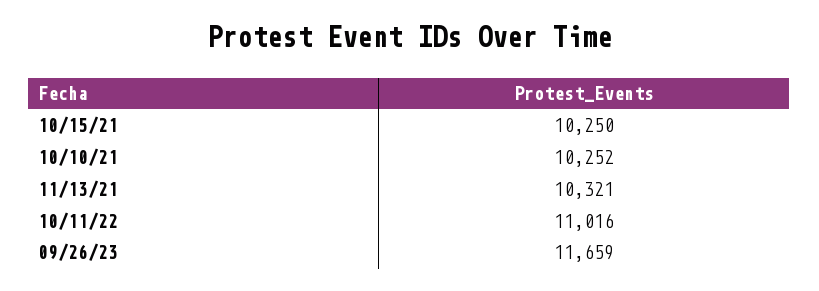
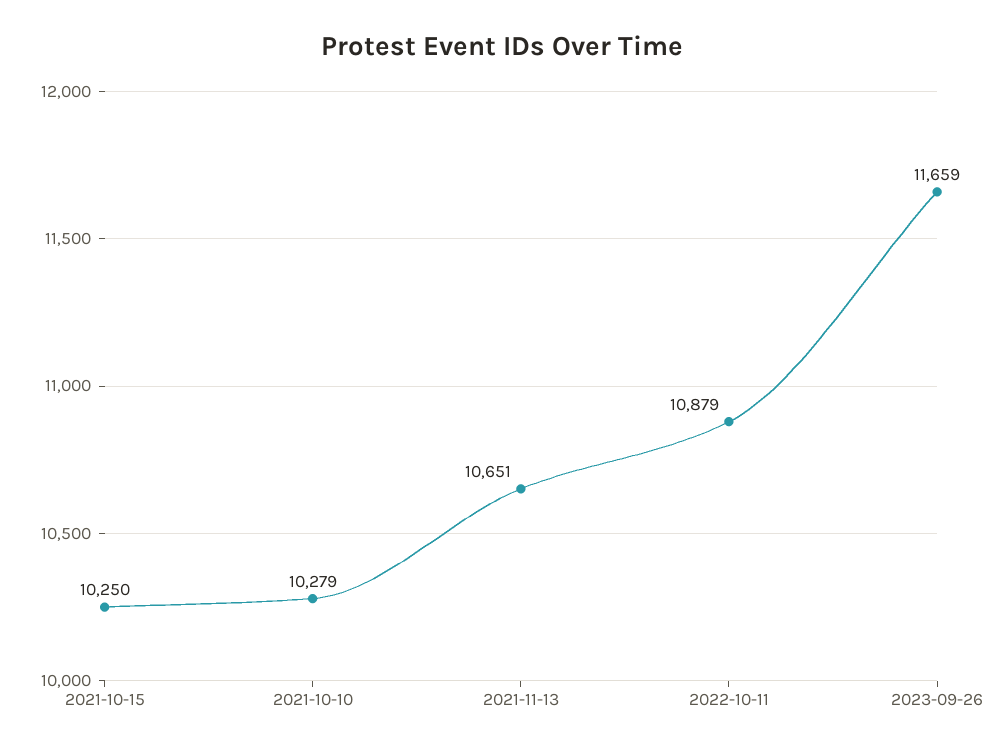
10/10/21: 10252 -> 10279
11/13/21: 10321 -> 10651
10/11/22: 11016 -> 10879

